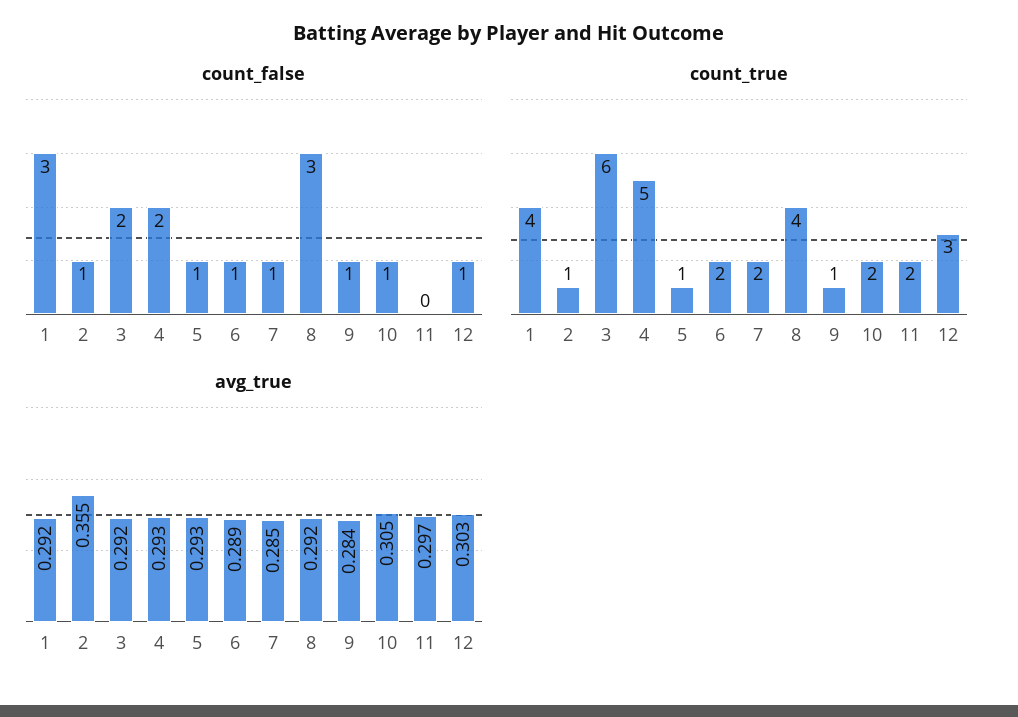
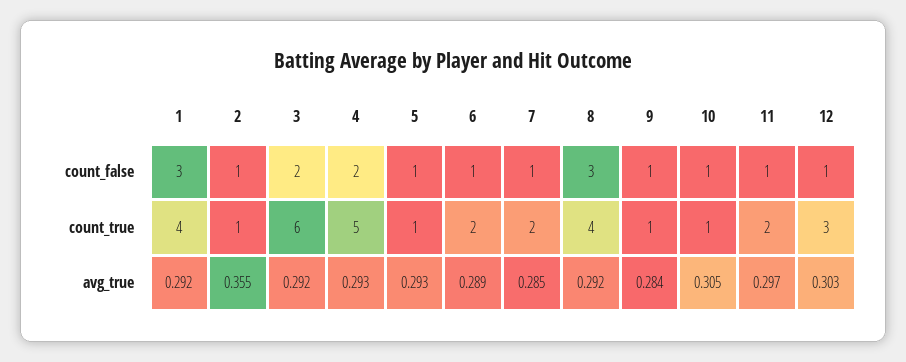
count_false, 11: 0 -> 1
count_true, 10: 2 -> 1

